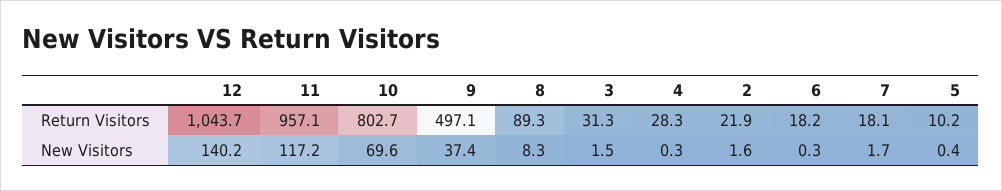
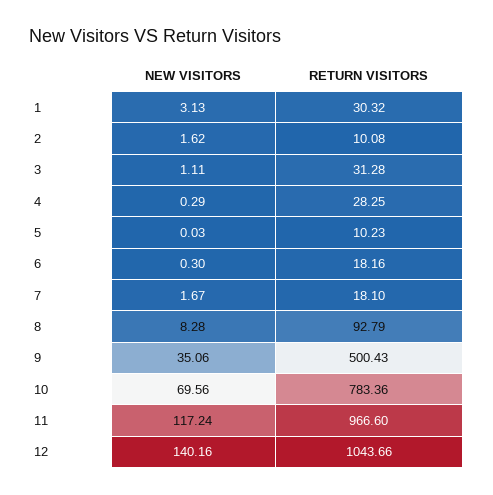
11, Return Visitors: 957.1 -> 966.6
10, Return Visitors: 802.7 -> 783.36
9, Return Visitors: 497.1 -> 500.43
8, Return Visitors: 89.3 -> 92.79
2, Return Visitors: 21.9 -> 10.08
9, New Visitors: 37.4 -> 35.06
3, New Visitors: 1.5 -> 1.11
5, New Visitors: 0.4 -> 0.03
1, New Visitors: none -> 3.13
1, Return Visitors: none -> 30.32

